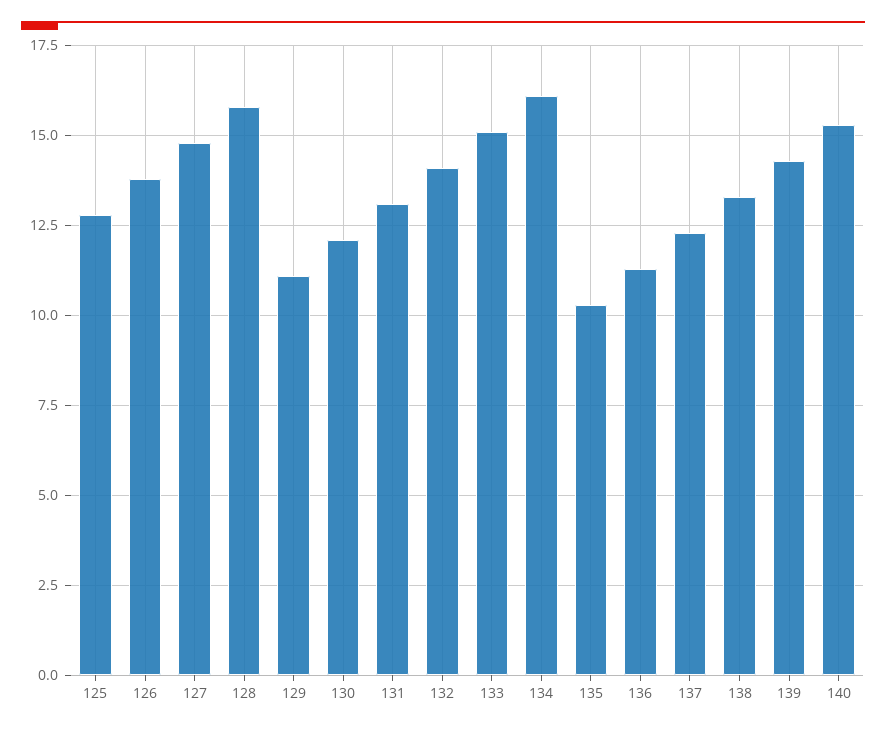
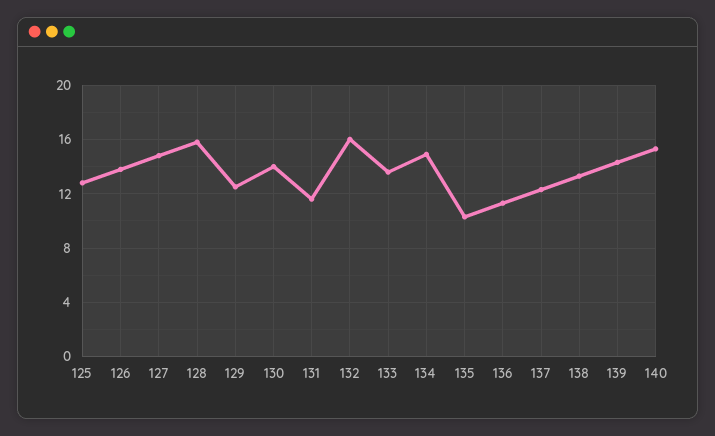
129: 11 -> 12.5
130: 12 -> 14
131: 13 -> 11.5
132: 14 -> 16
133: 15 -> 13.5
134: 16 -> 15

